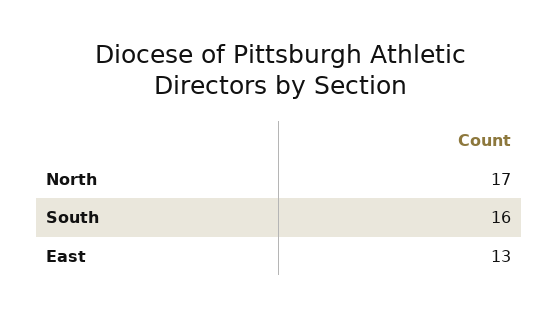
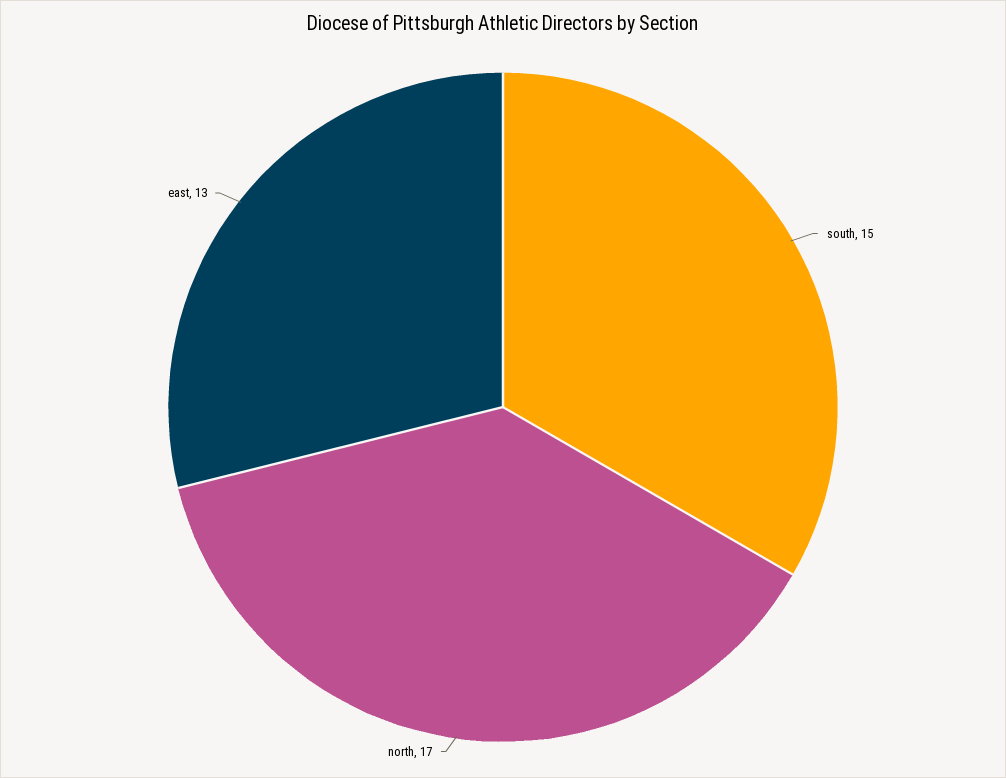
South: 16 -> 15

